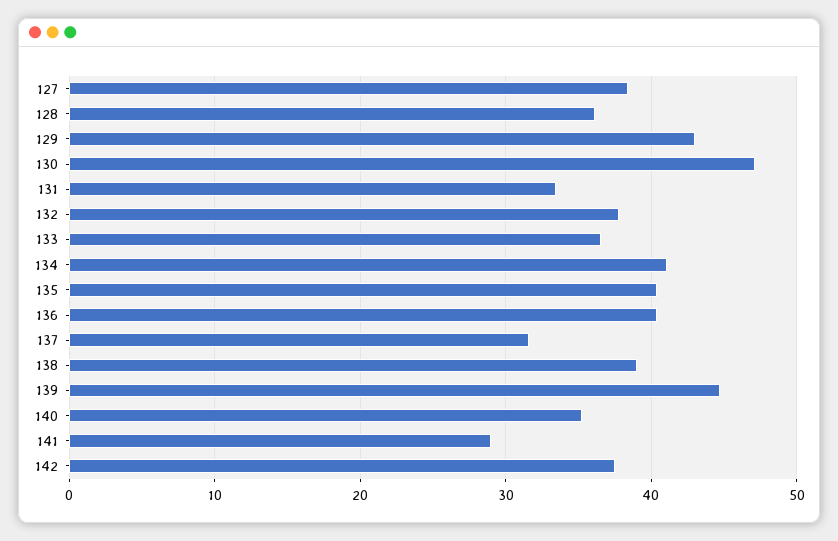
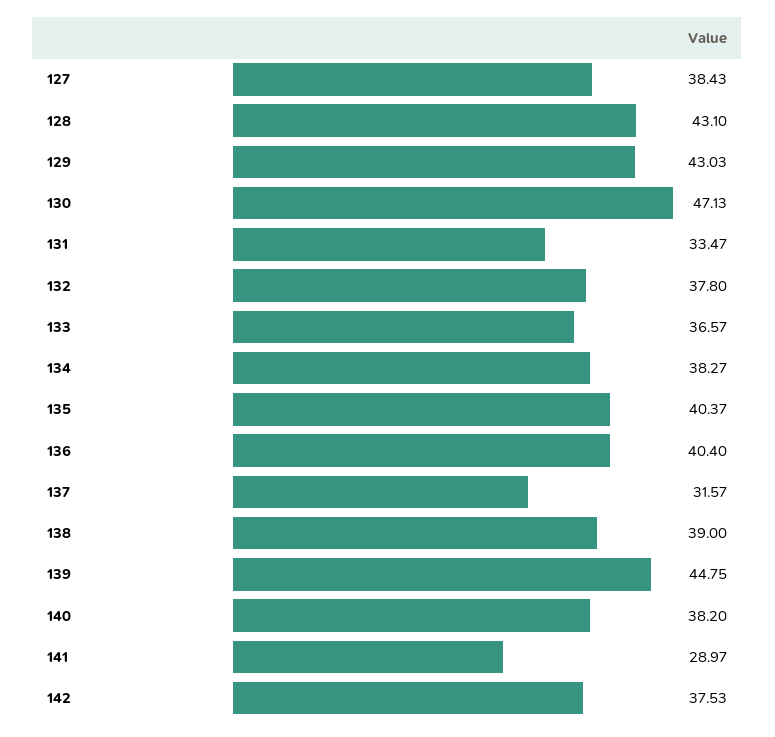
128: 36 -> 43.1
134: 41 -> 38.27
140: 35 -> 38.2

